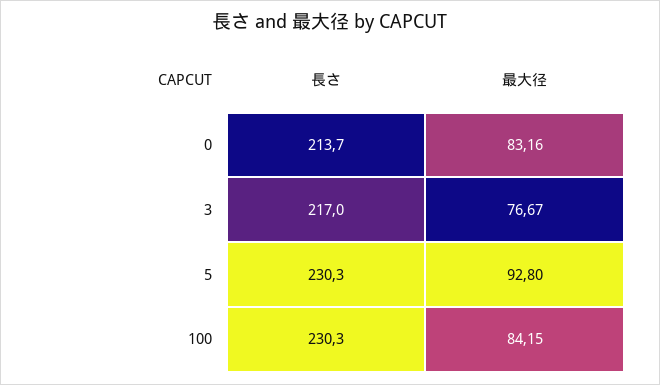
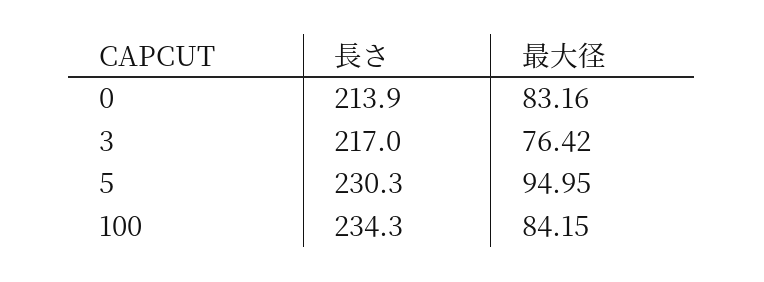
長さ, 0: 213.7 -> 213.9
最大径, 3: 76.67 -> 76.42
最大径, 5: 92.8 -> 94.95
長さ, 100: 230.3 -> 234.3

